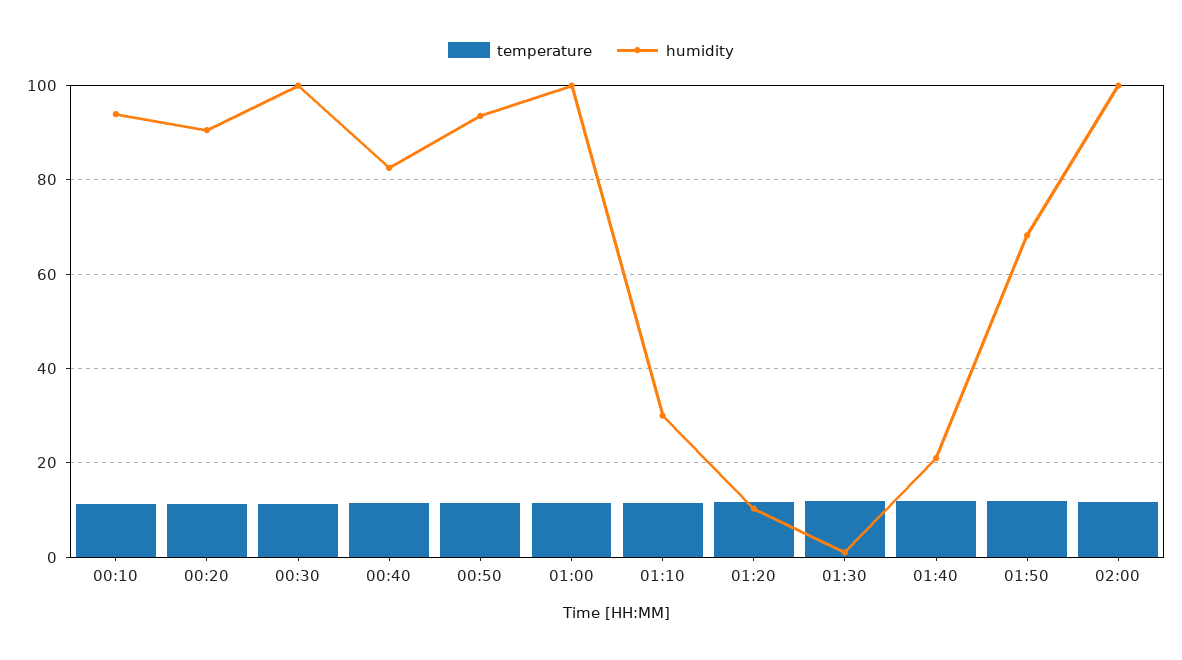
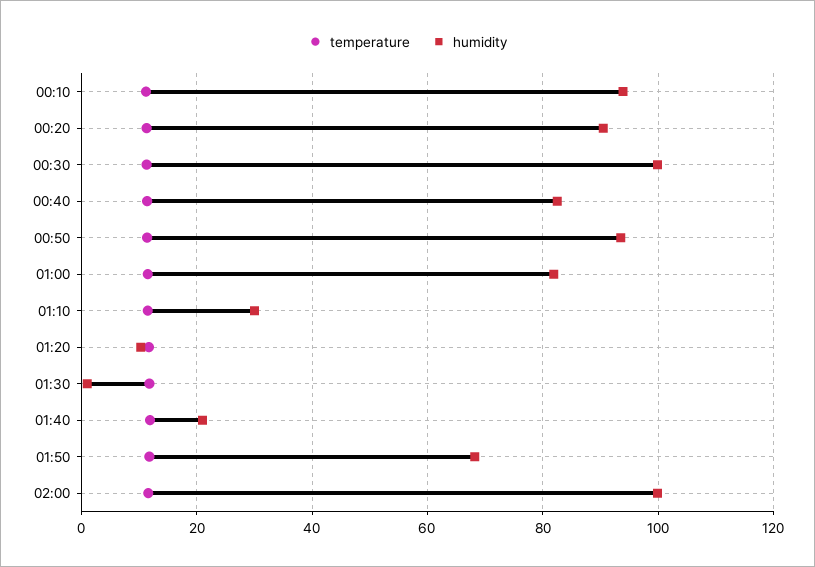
humidity, 01:00: 100 -> 82

